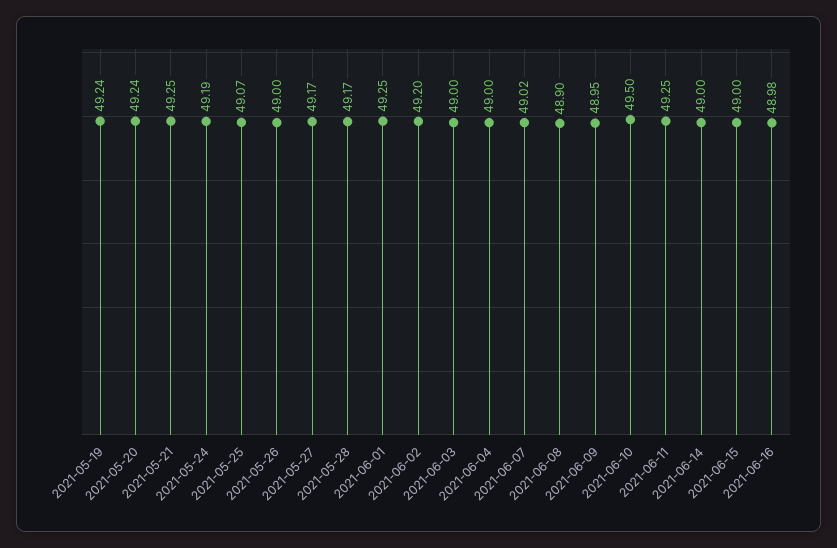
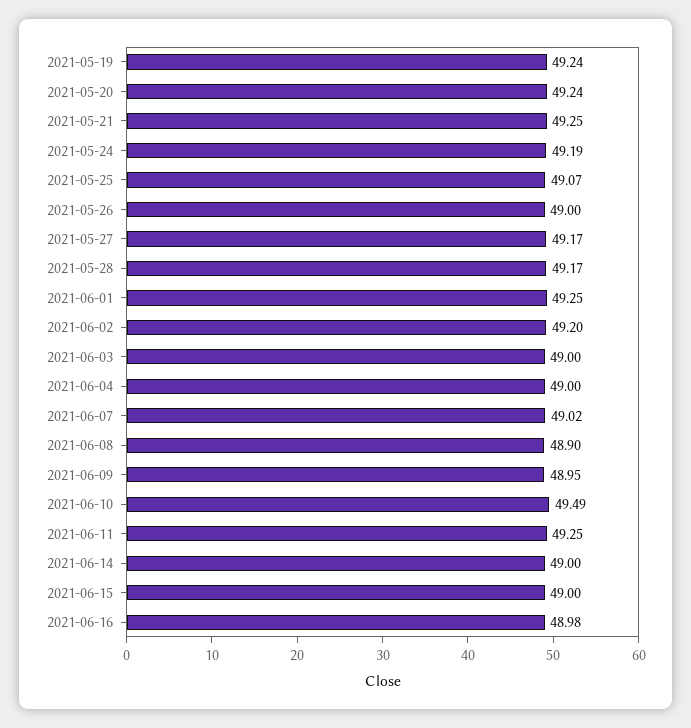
2021-06-10: 49.5 -> 49.49

